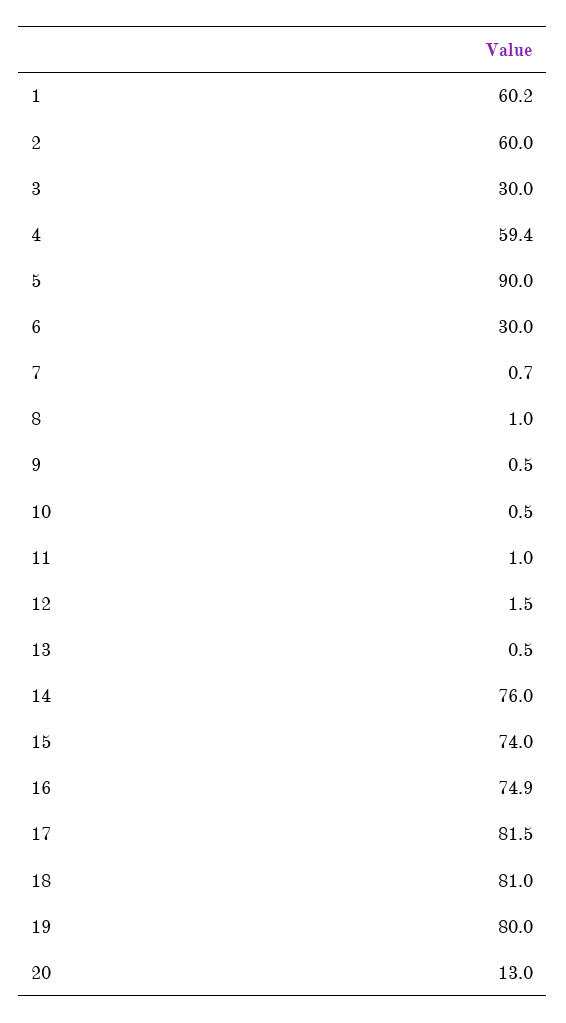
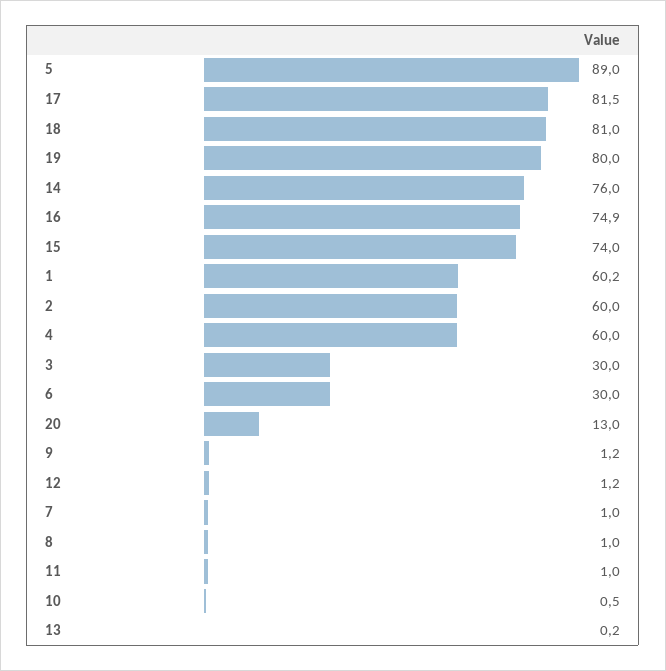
4: 59.4 -> 60
5: 90 -> 89
7: 0.7 -> 1
9: 0.5 -> 1.2
12: 1.5 -> 1.2
13: 0.5 -> 0.2

